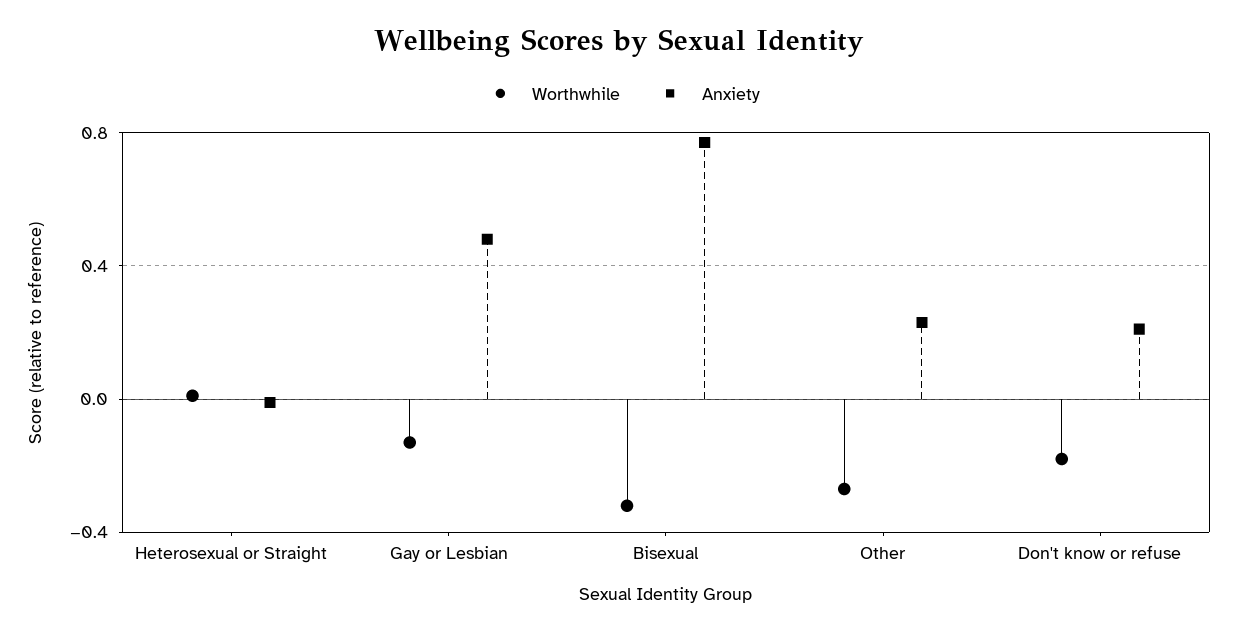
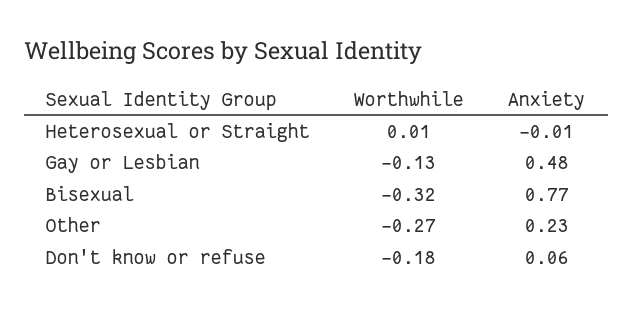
Anxiety, Don't know or refuse: 0.2 -> 0.06

